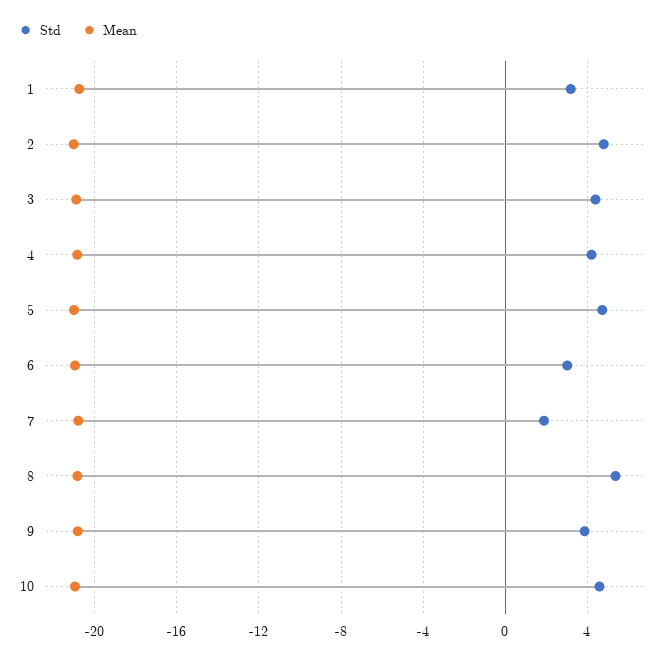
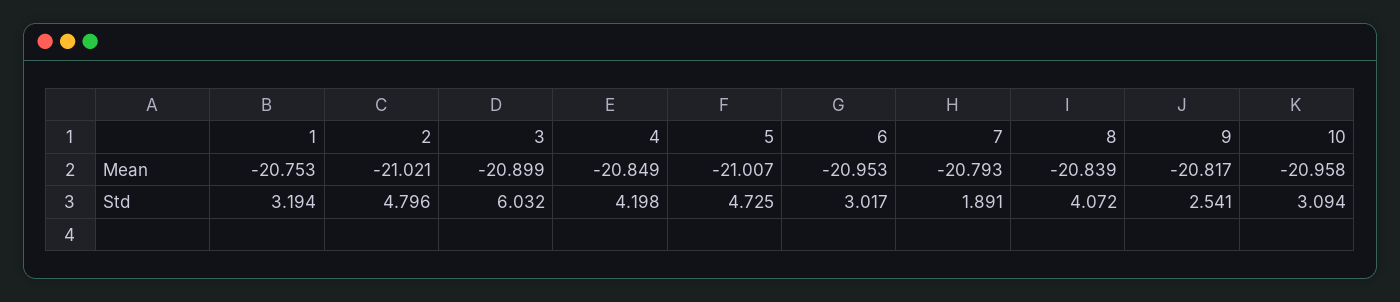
Std, 3: 4.5 -> 6.032
Std, 8: 5.5 -> 4.072
Std, 9: 4 -> 2.541
Std, 10: 4.5 -> 3.094

